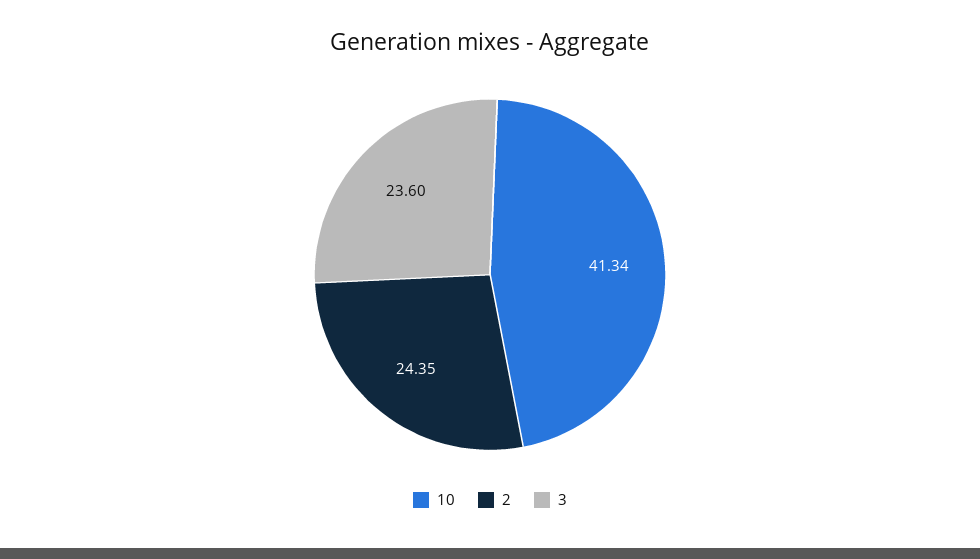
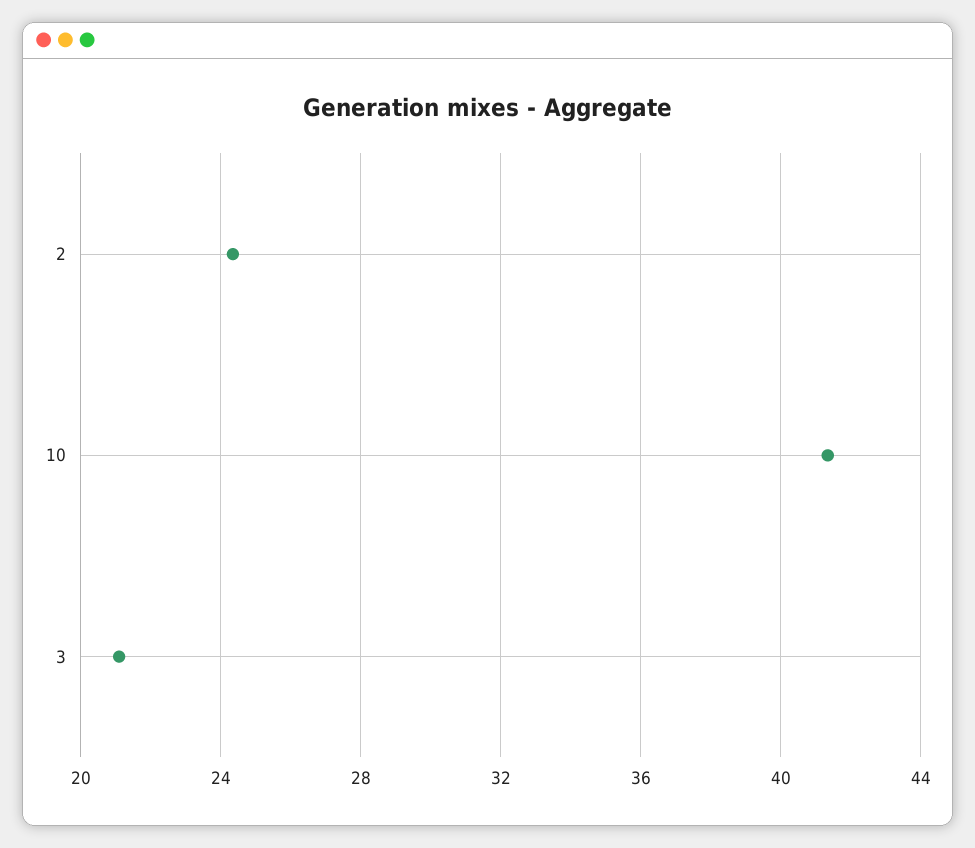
3: 23.6 -> 21

